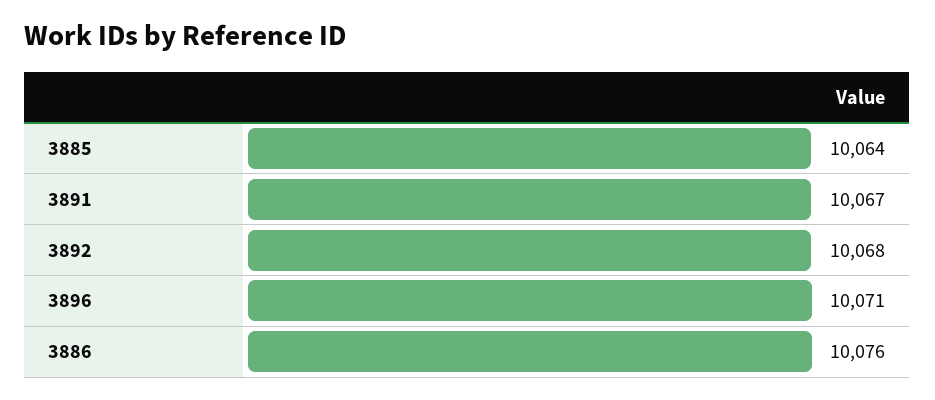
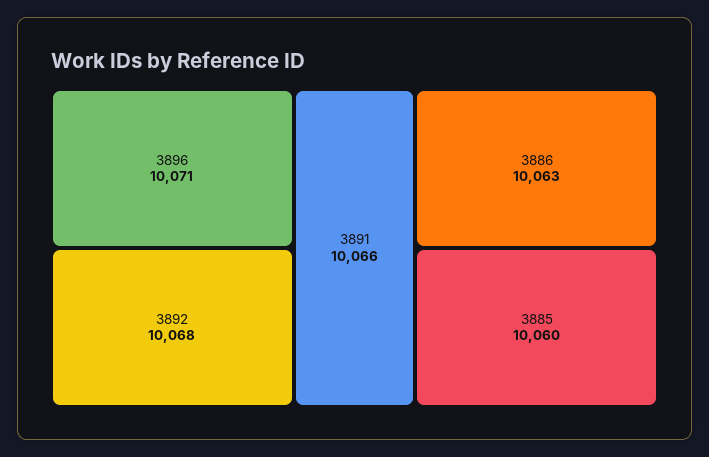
3885: 10064 -> 10060
3891: 10067 -> 10066
3886: 10076 -> 10063

